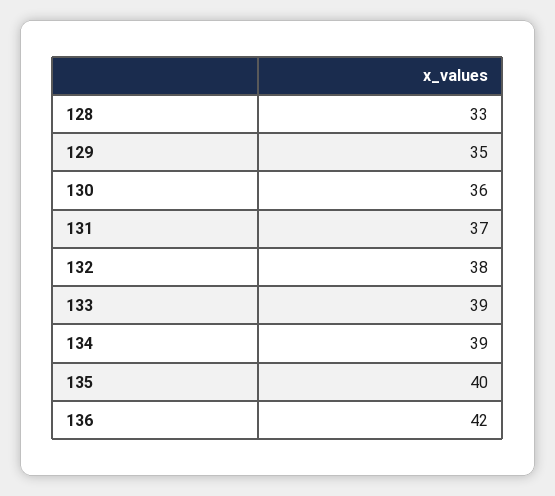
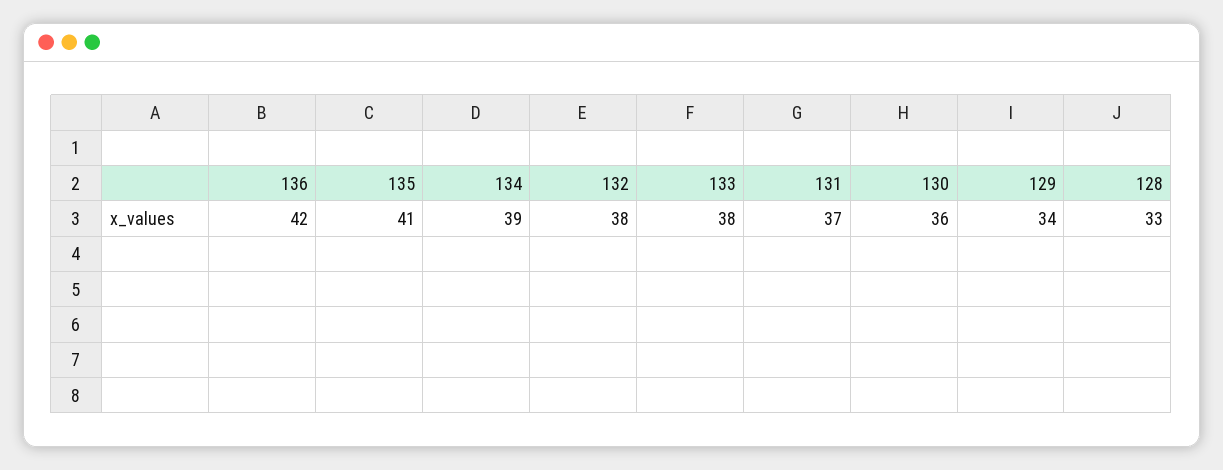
129: 35 -> 34
133: 39 -> 38
135: 40 -> 41

